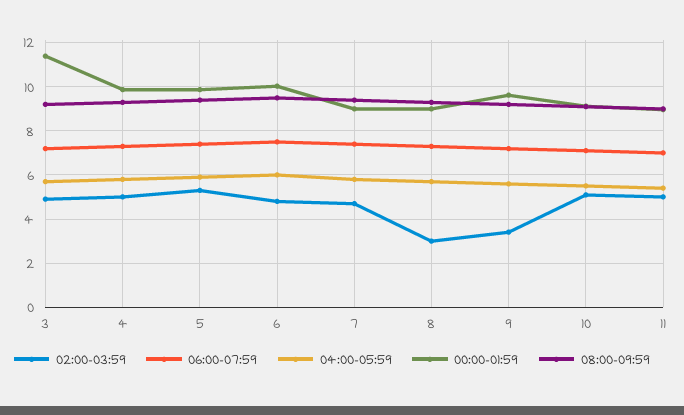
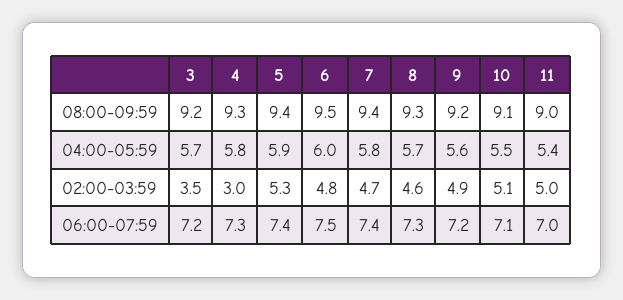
02:00-03:59, 3: 5 -> 3.5
00:00-01:59, 3: 11.5 -> none
02:00-03:59, 4: 5 -> 3
00:00-01:59, 4: 10 -> none
00:00-01:59, 5: 10 -> none
00:00-01:59, 6: 10 -> none
00:00-01:59, 7: 9 -> none
02:00-03:59, 8: 3 -> 4.6
00:00-01:59, 8: 9 -> none
02:00-03:59, 9: 3.5 -> 4.9
00:00-01:59, 9: 9.5 -> none
00:00-01:59, 10: 9 -> none
00:00-01:59, 11: 9 -> none

